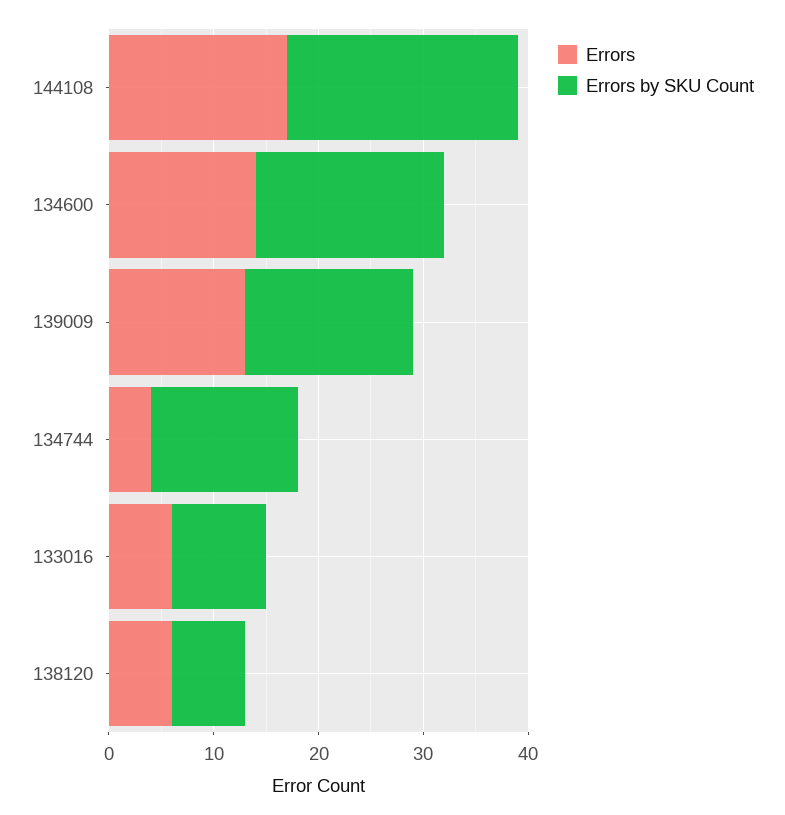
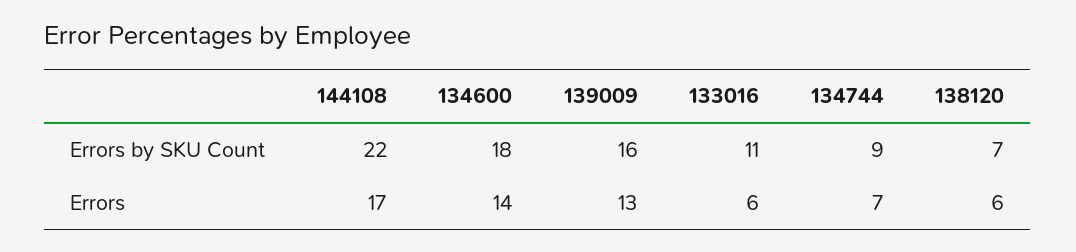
Errors, 134744: 4 -> 7
Errors by SKU Count, 134744: 14 -> 9
Errors by SKU Count, 133016: 9 -> 11

